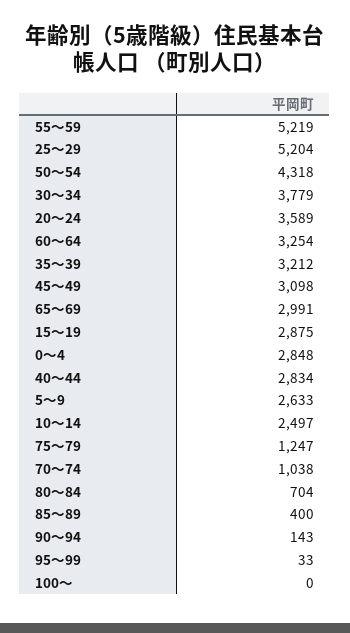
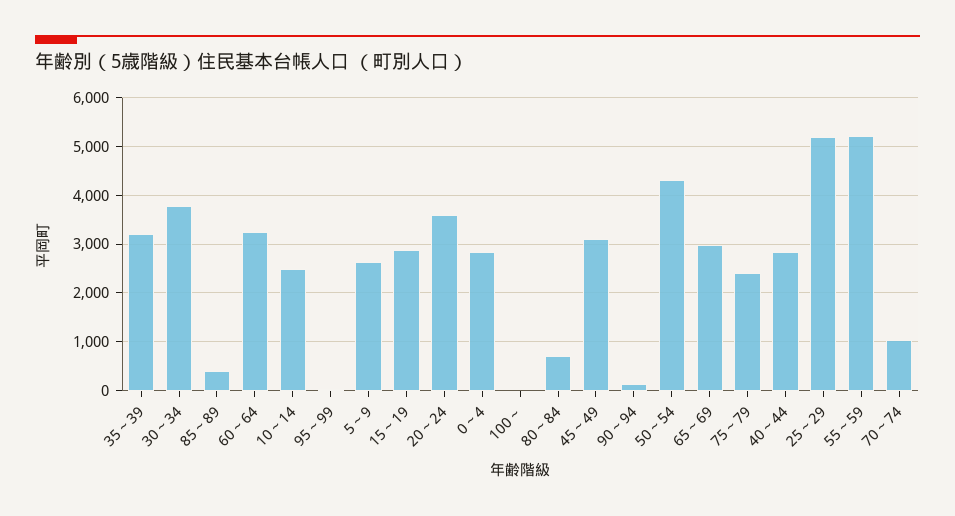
75～79: 1247 -> 2400

